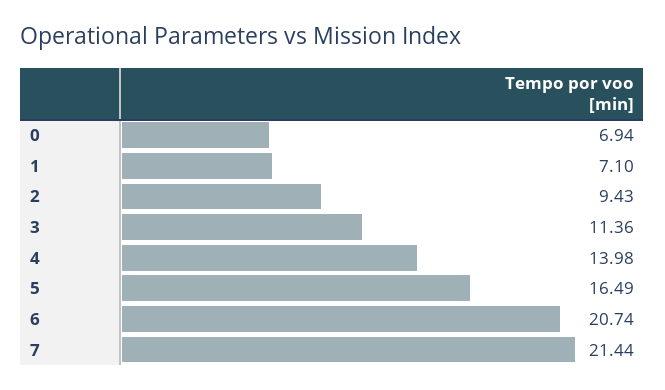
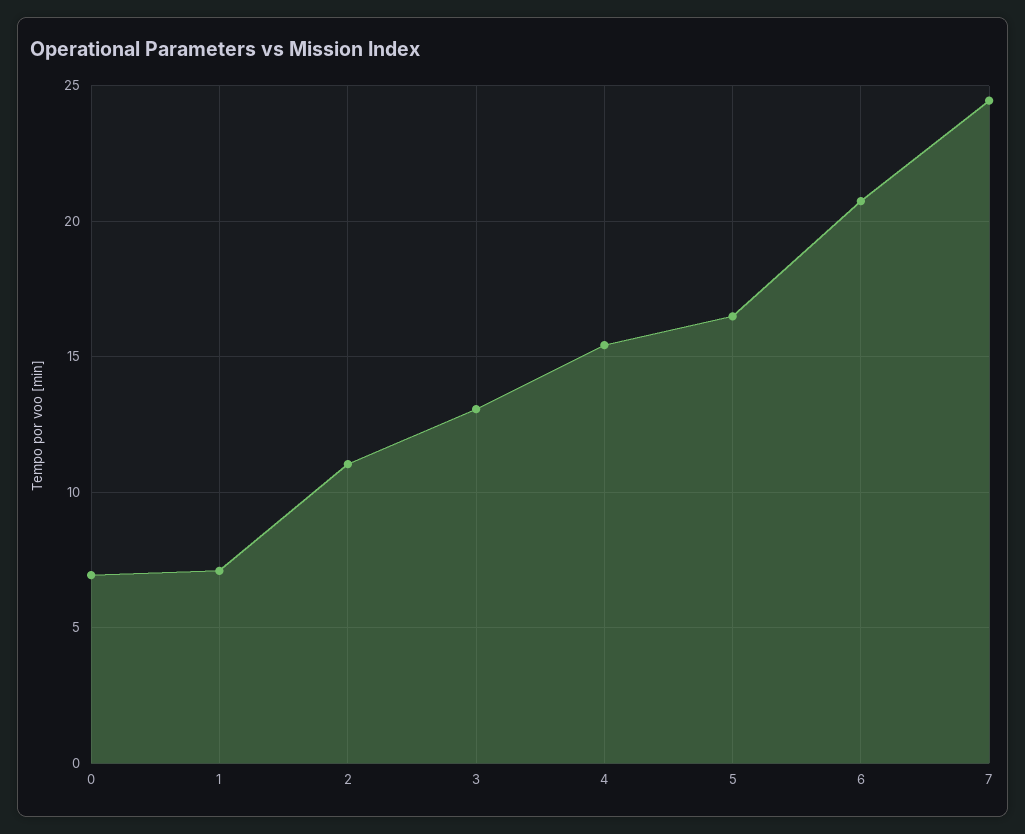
2: 9.43 -> 11
3: 11.36 -> 13
4: 13.98 -> 15.5
7: 21.44 -> 24.5

